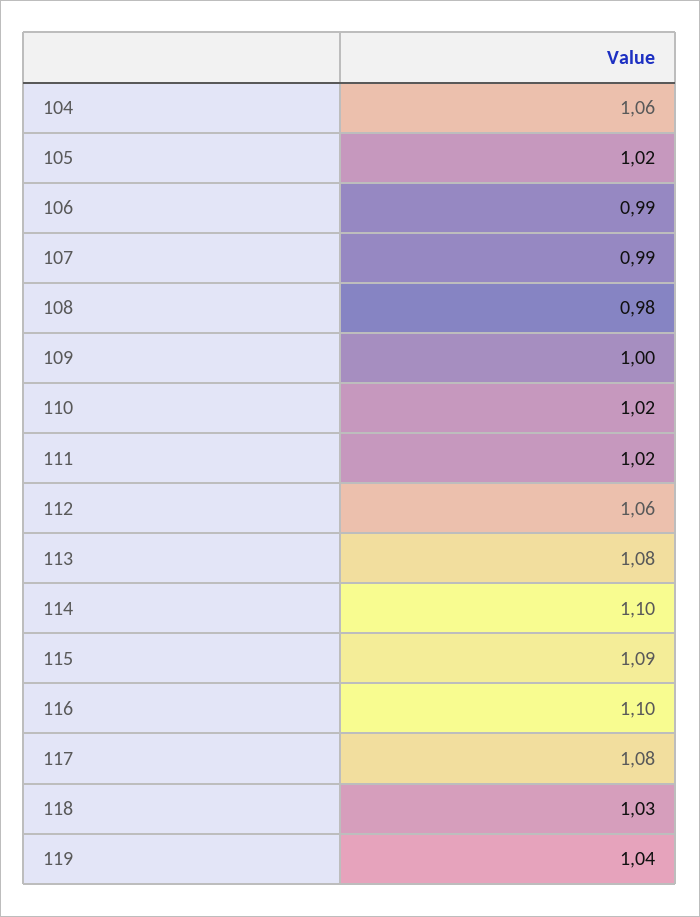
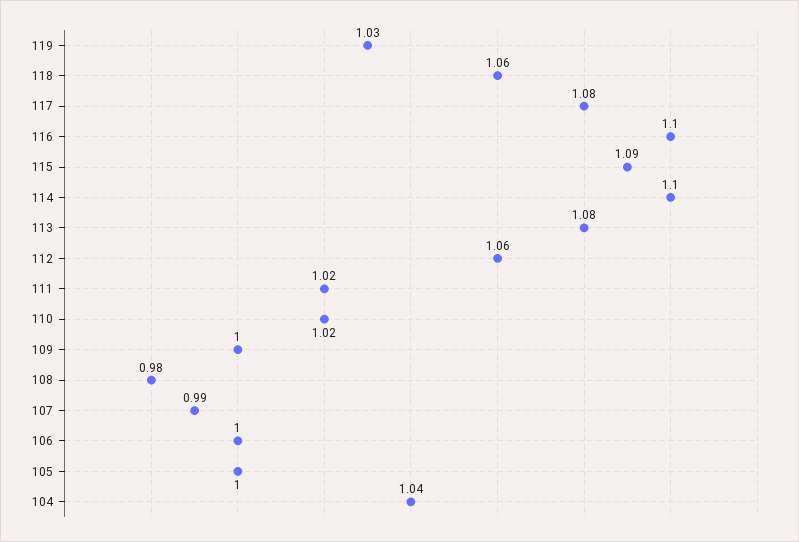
104: 1.06 -> 1.04
105: 1.02 -> 1
106: 0.99 -> 1
118: 1.03 -> 1.06
119: 1.04 -> 1.03

